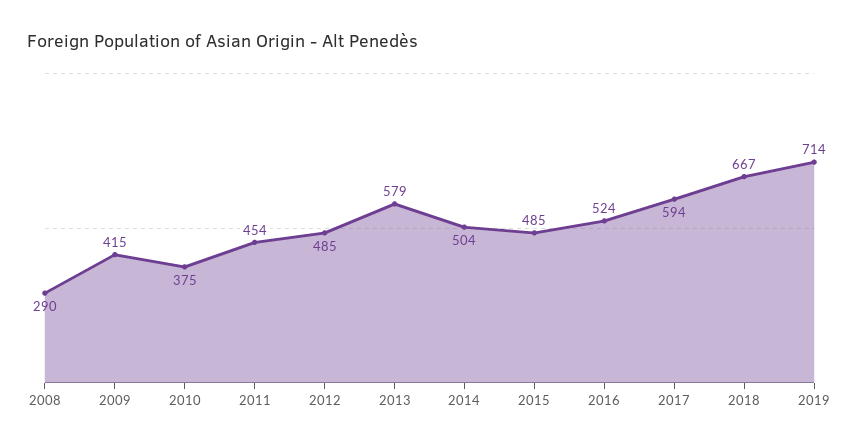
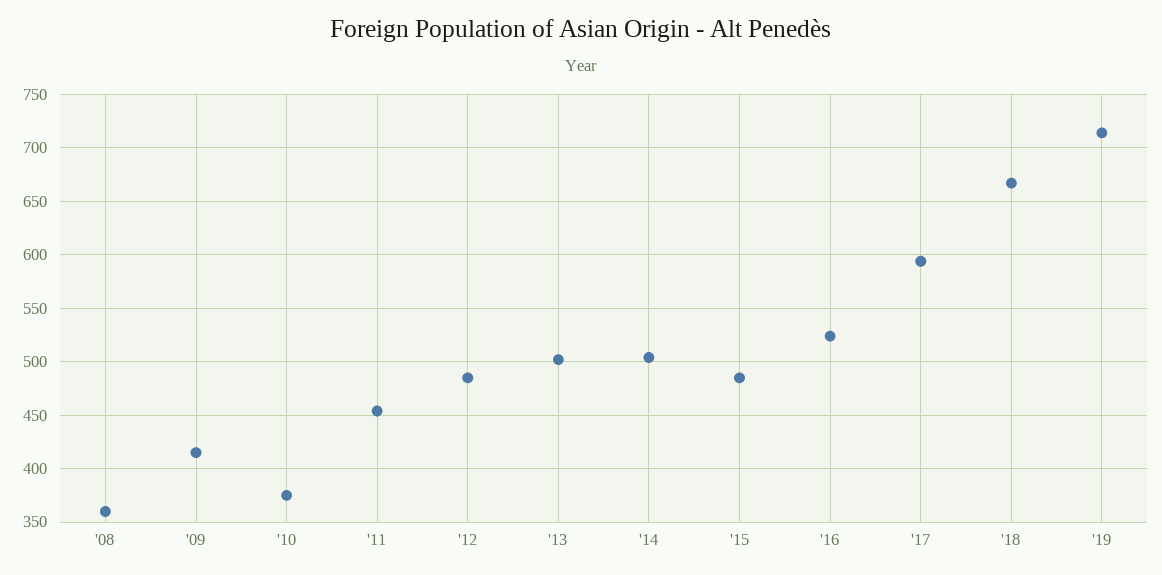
2008: 290 -> 360
2013: 579 -> 500

